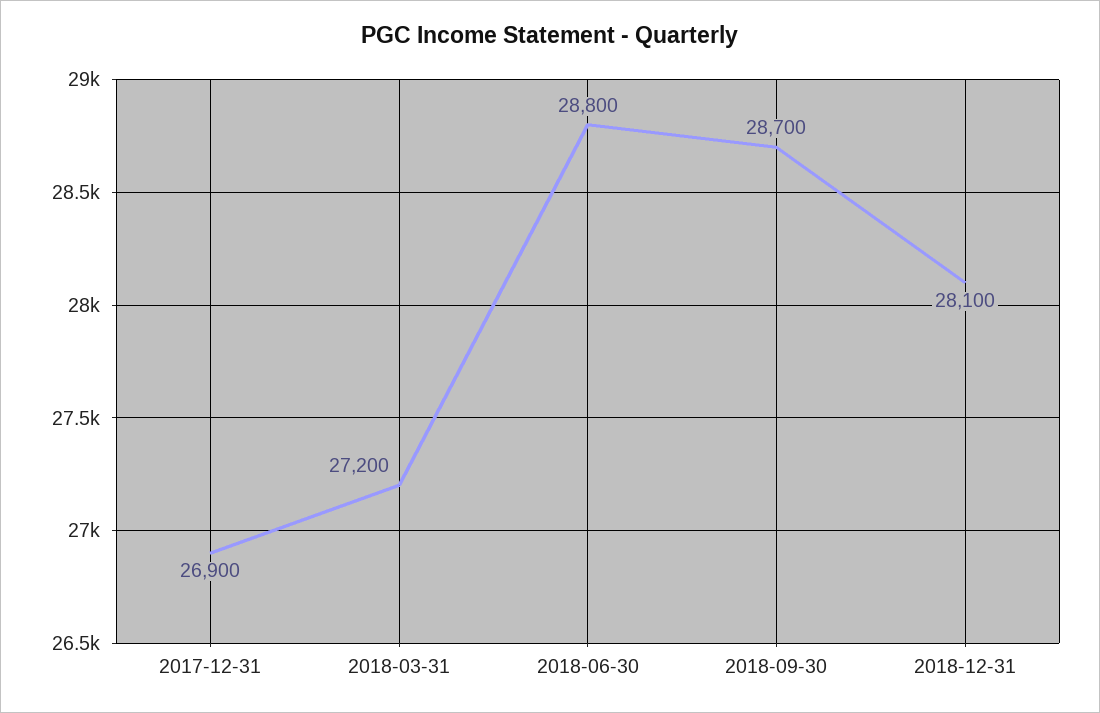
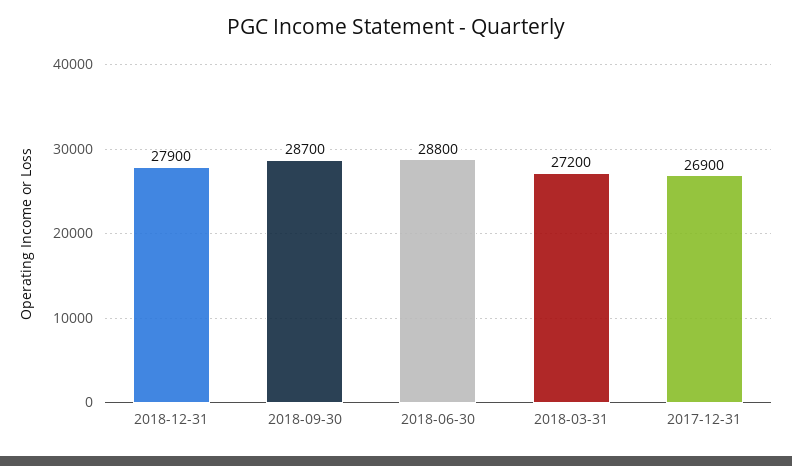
2018-12-31: 28100 -> 27900

